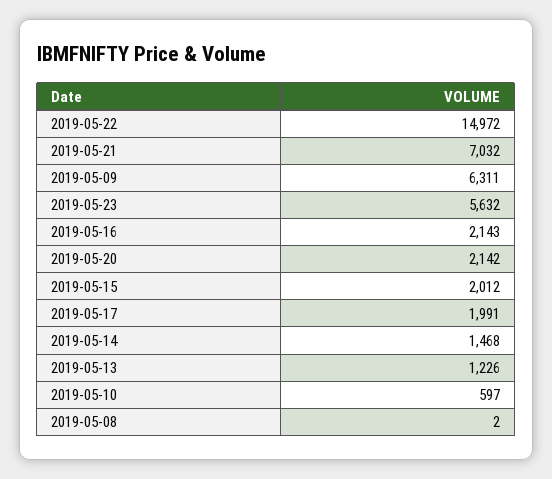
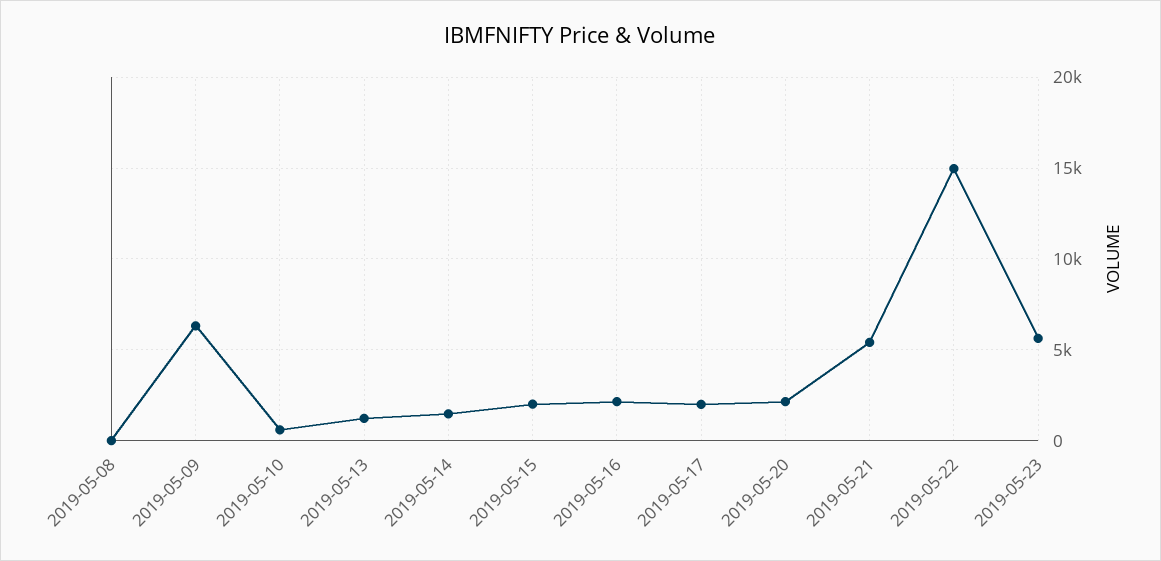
2019-05-21: 7032 -> 5500

